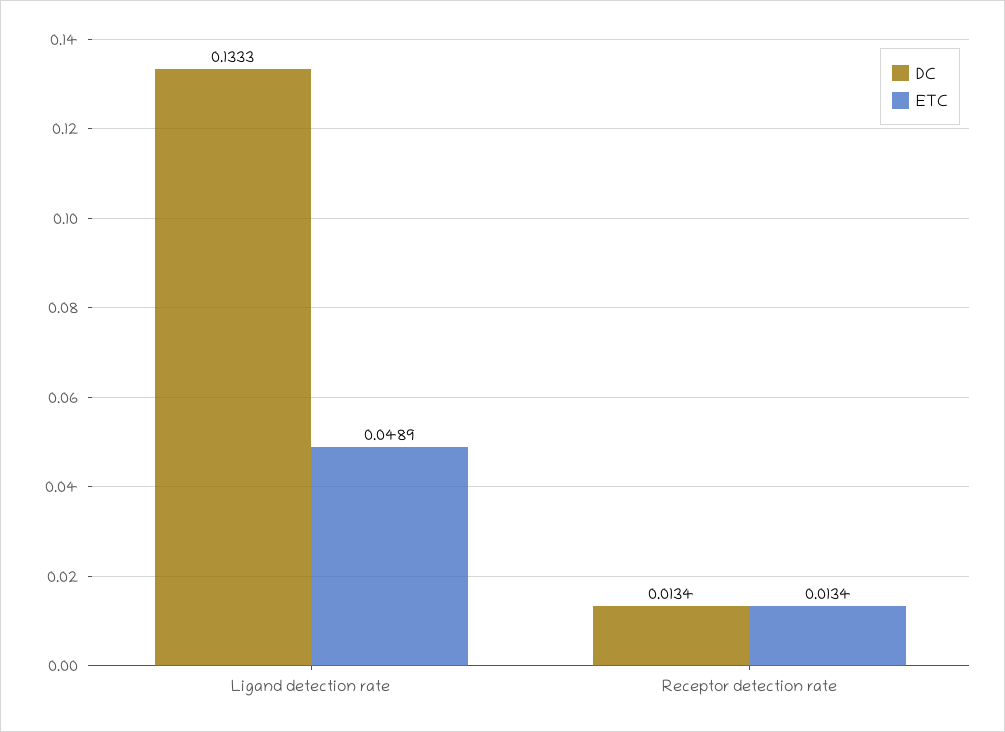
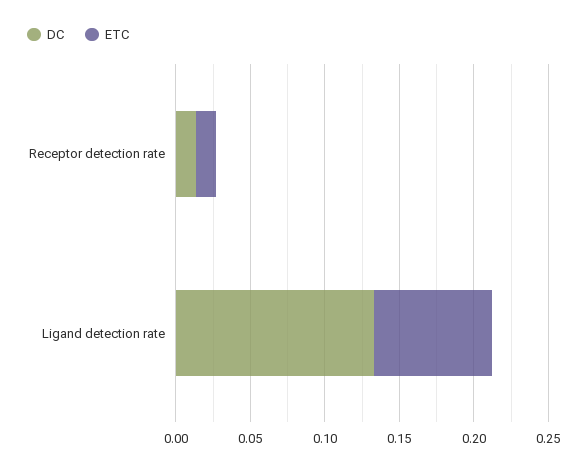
ETC, Ligand detection rate: 0.0489 -> 0.08

